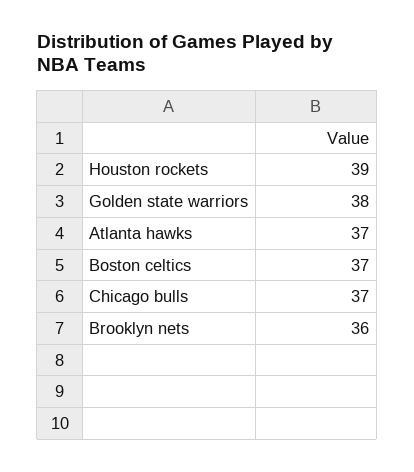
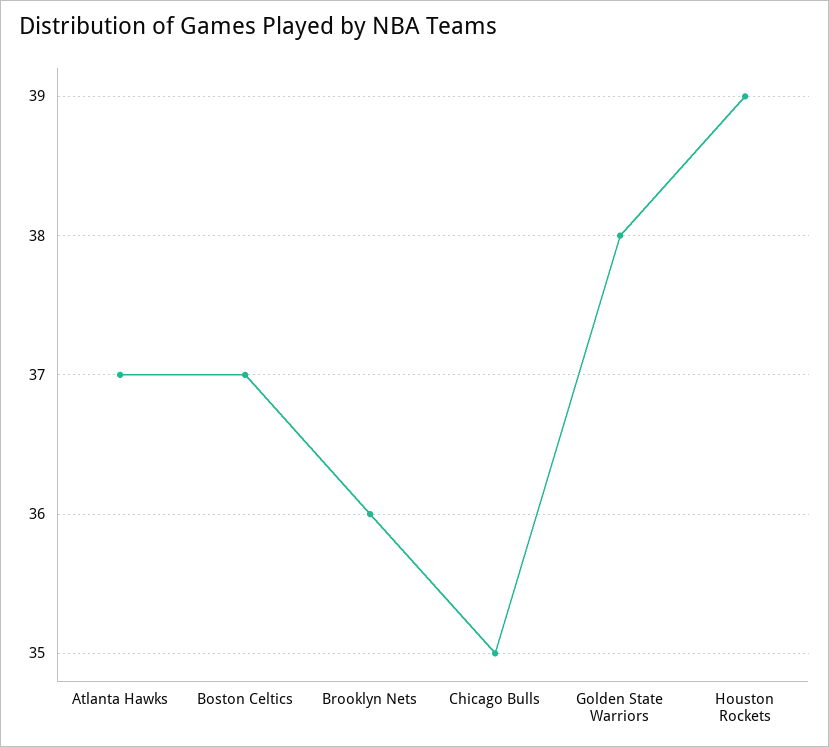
Chicago bulls: 37 -> 35

